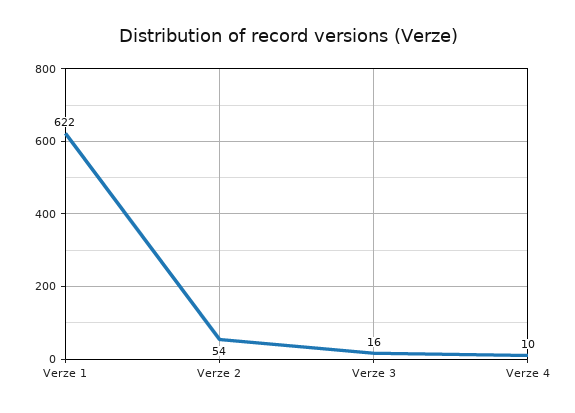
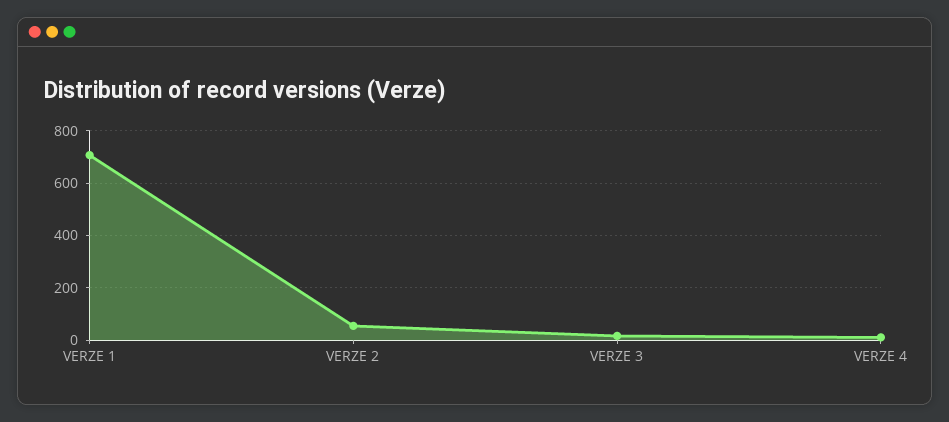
Verze 1: 622 -> 700

